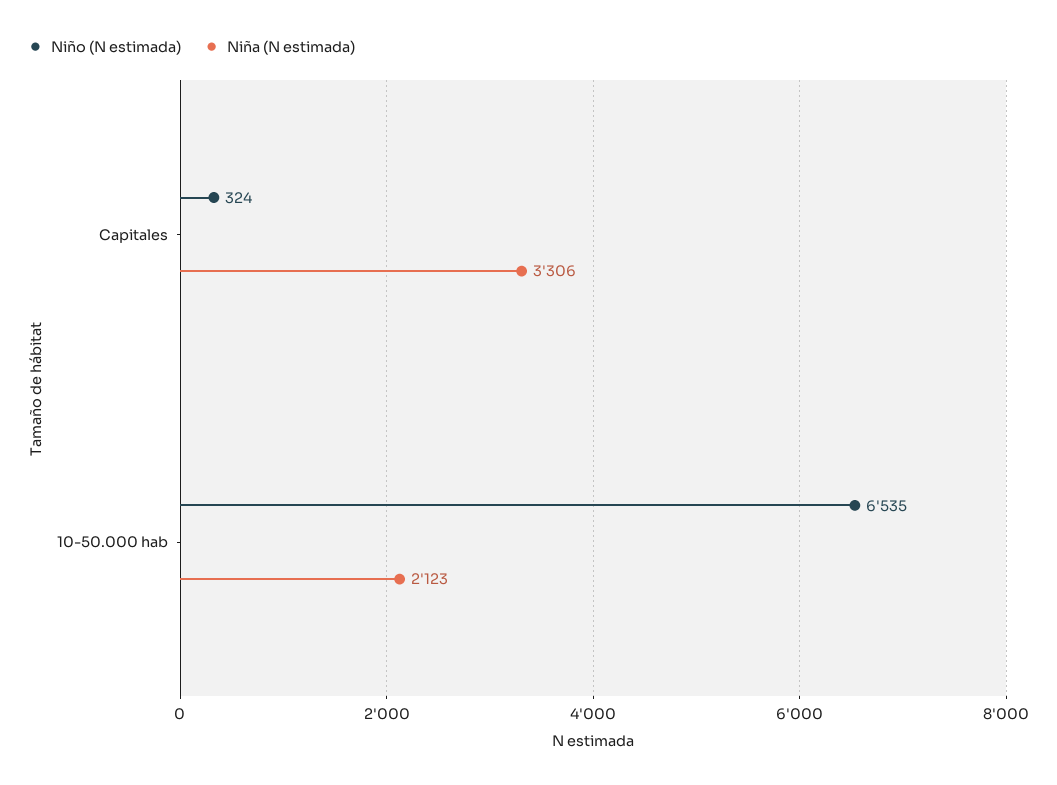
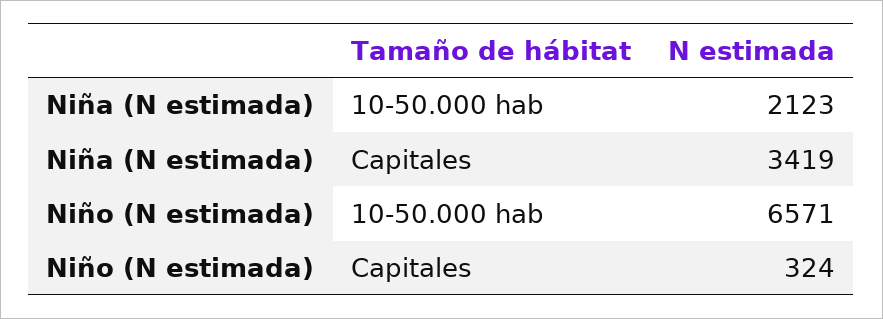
Niña (N estimada), Capitales: 3306 -> 3419
Niño (N estimada), 10-50.000 hab: 6535 -> 6571

